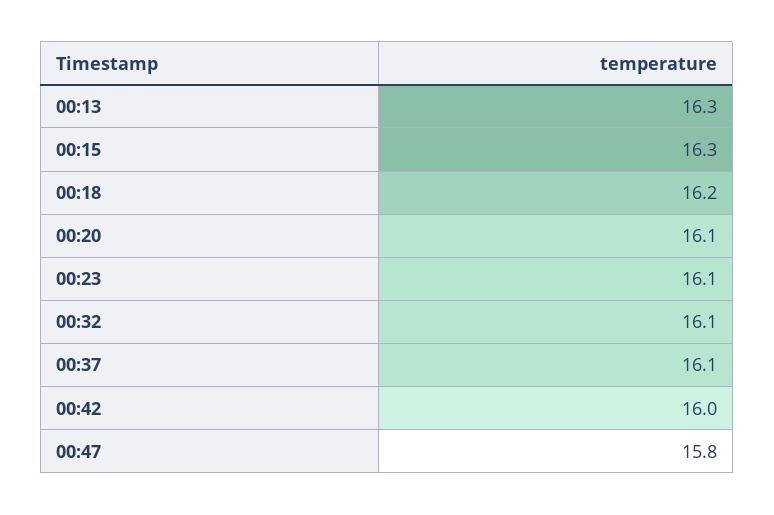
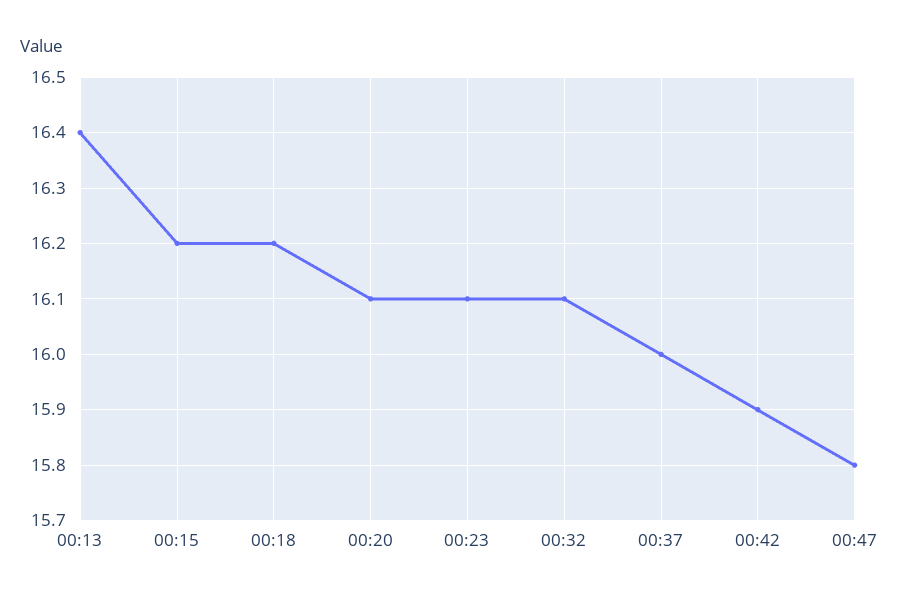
00:13: 16.3 -> 16.4
00:15: 16.3 -> 16.2
00:37: 16.1 -> 16
00:42: 16 -> 15.9

